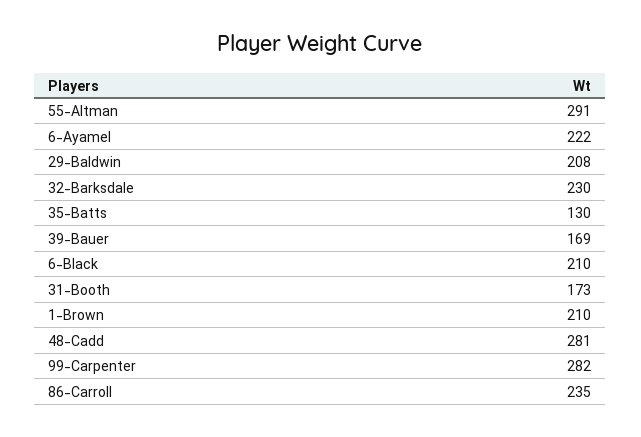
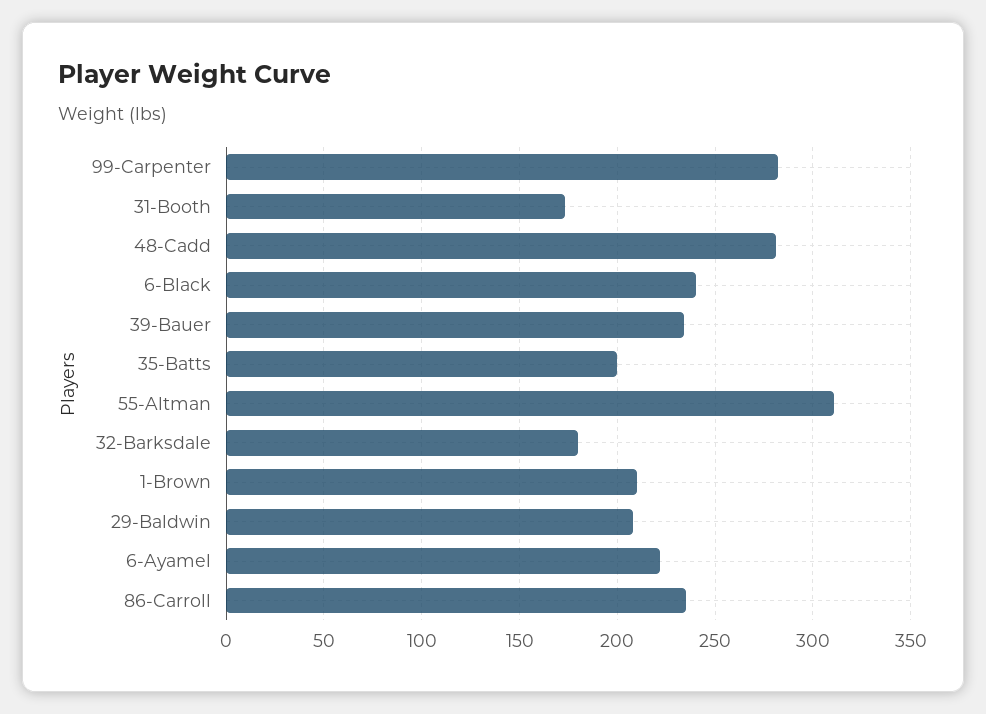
55-Altman: 291 -> 310
32-Barksdale: 230 -> 180
35-Batts: 130 -> 200
39-Bauer: 169 -> 235
6-Black: 210 -> 240

